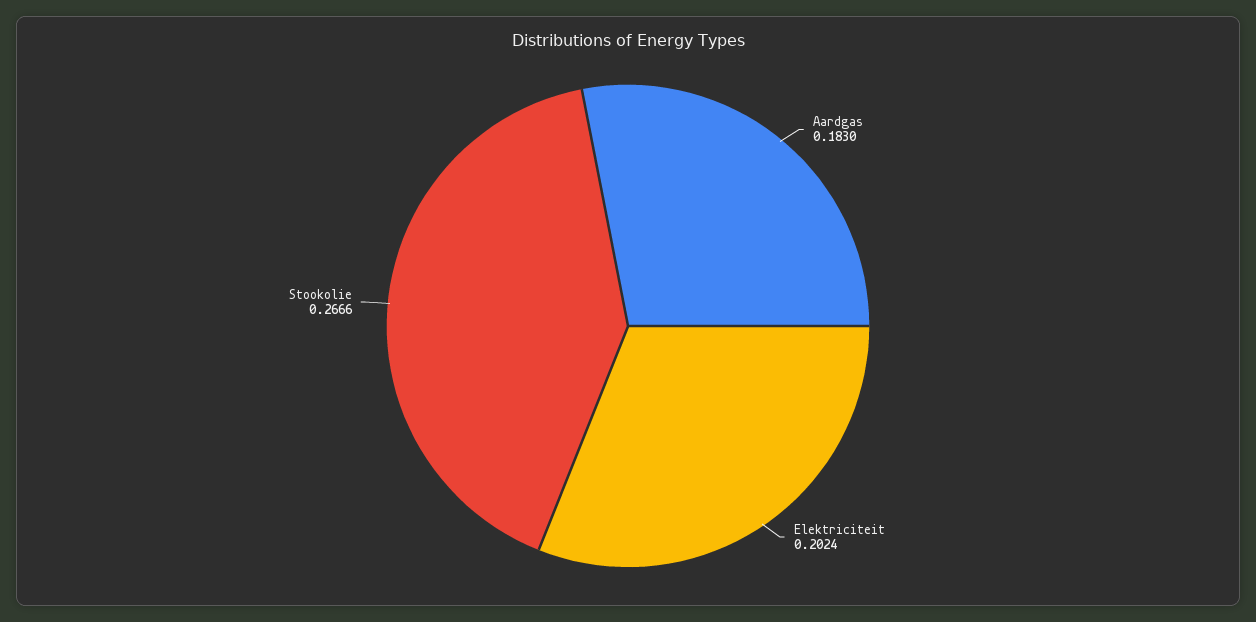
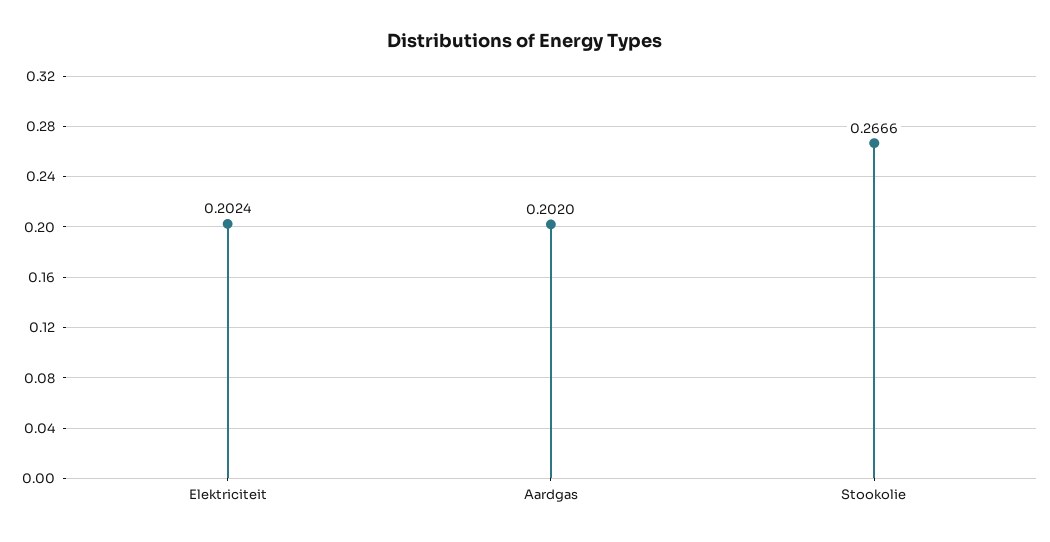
Aardgas: 0.183 -> 0.202

